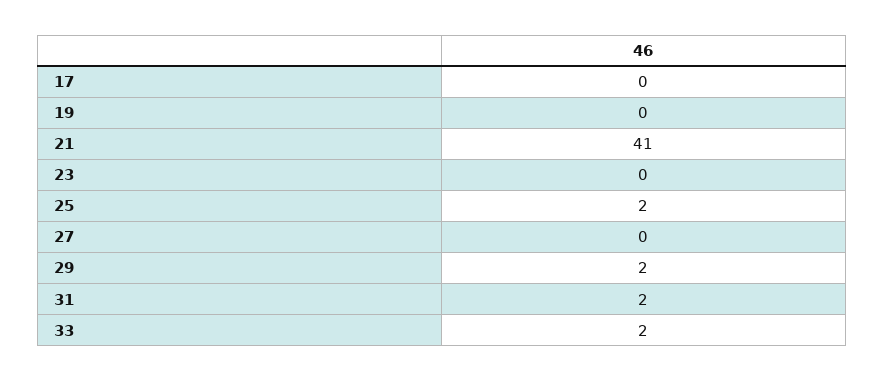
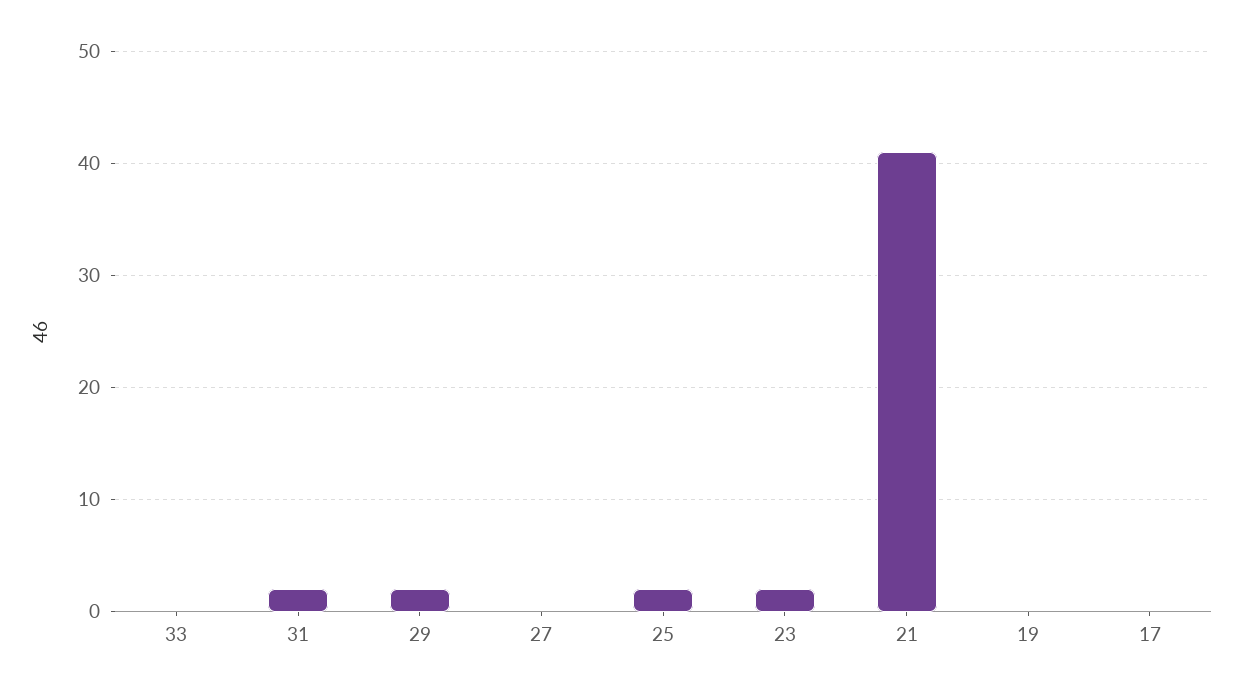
23: 0 -> 2
33: 2 -> 0

